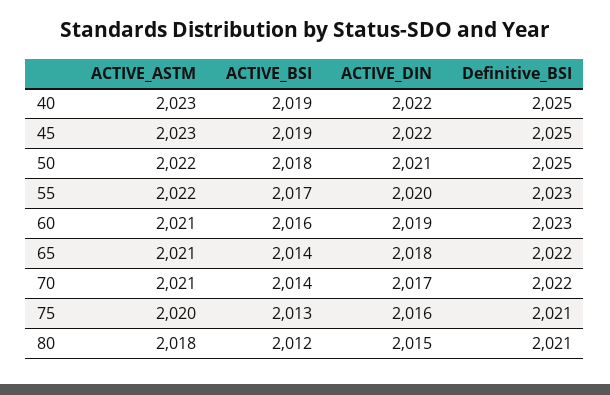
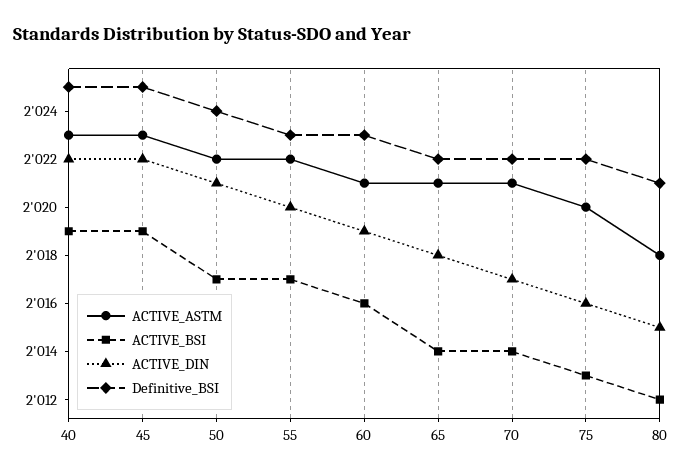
ACTIVE_BSI, 50: 2018 -> 2017
Definitive_BSI, 50: 2025 -> 2024
Definitive_BSI, 75: 2021 -> 2022

